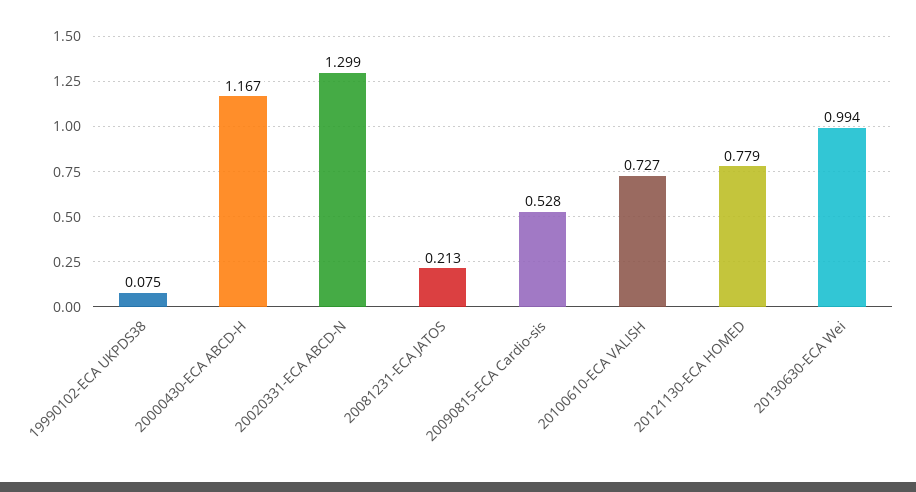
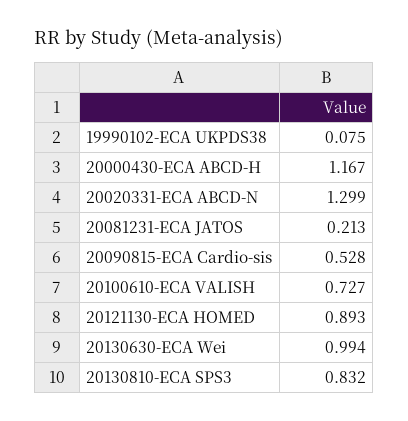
20121130-ECA HOMED: 0.779 -> 0.893
20130810-ECA SPS3: none -> 0.832

